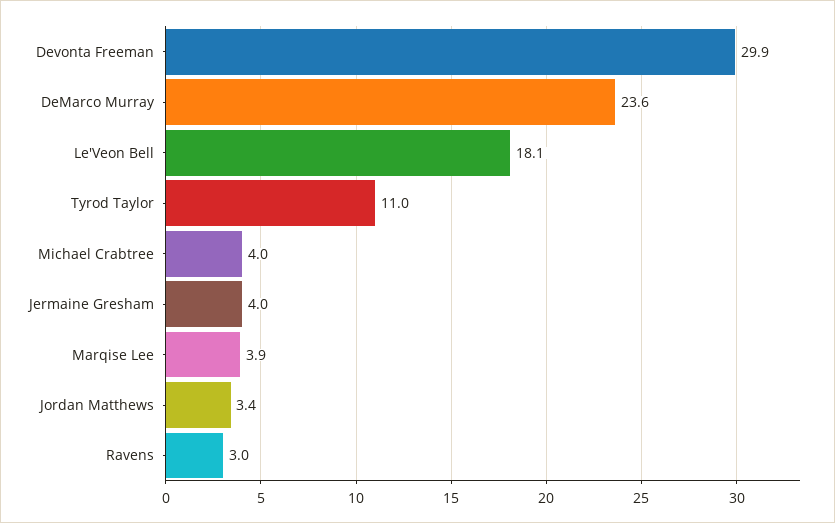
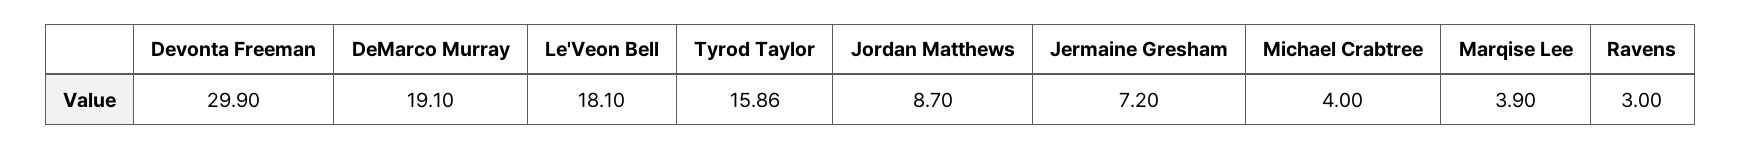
DeMarco Murray: 23.6 -> 19.1
Tyrod Taylor: 11 -> 15.86
Jermaine Gresham: 4 -> 7.2
Jordan Matthews: 3.4 -> 8.7

